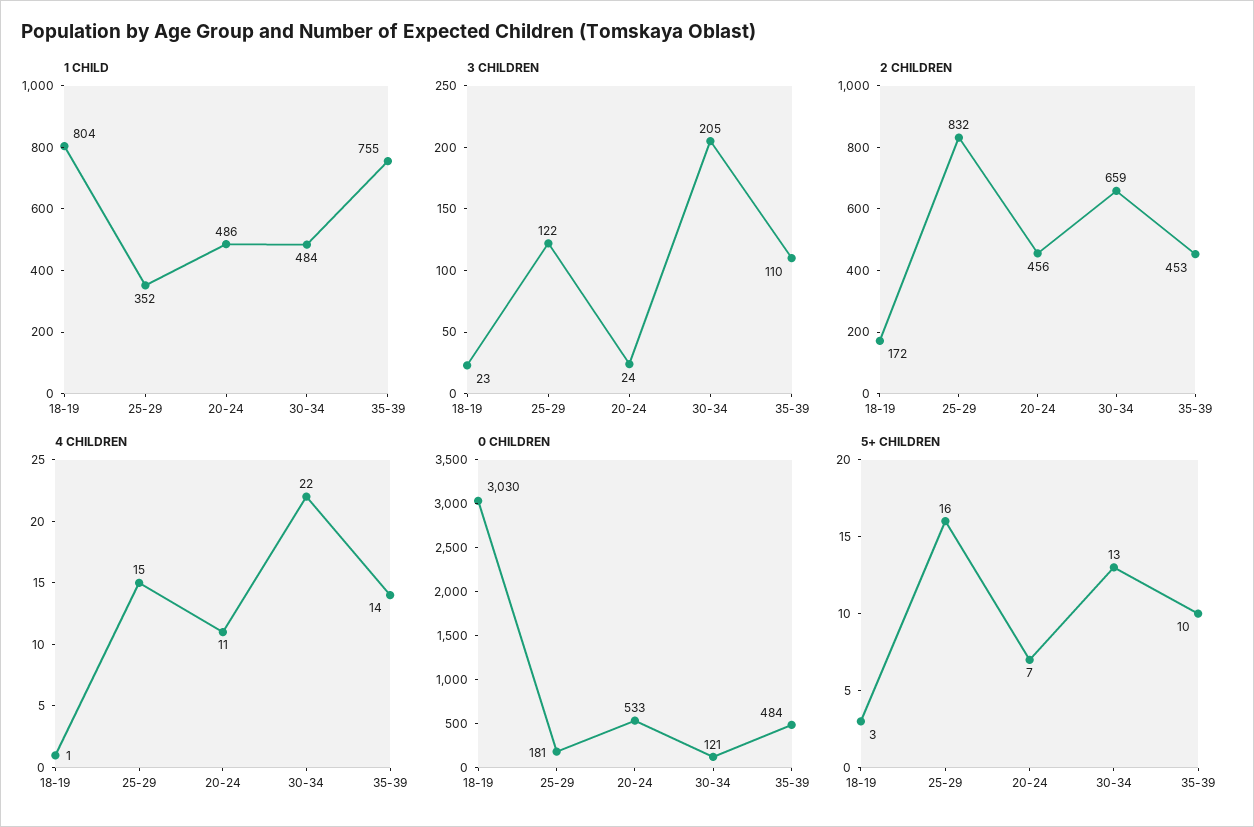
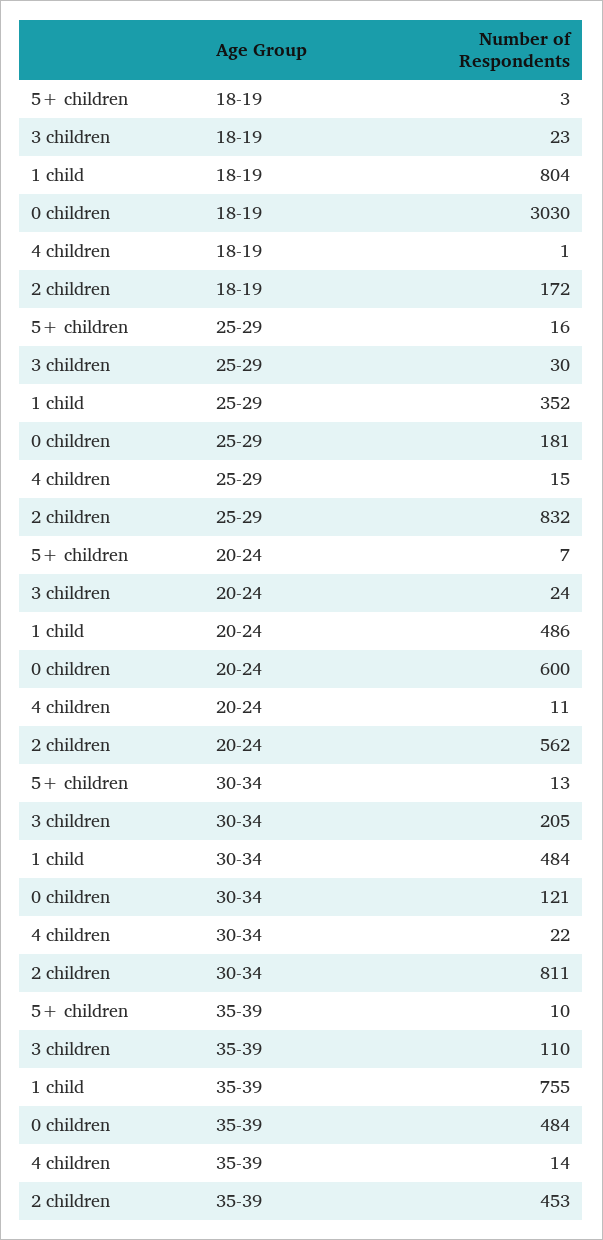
3 CHILDREN, 25-29: 122 -> 30
2 CHILDREN, 20-24: 456 -> 562
2 CHILDREN, 30-34: 659 -> 811
0 CHILDREN, 20-24: 533 -> 600

